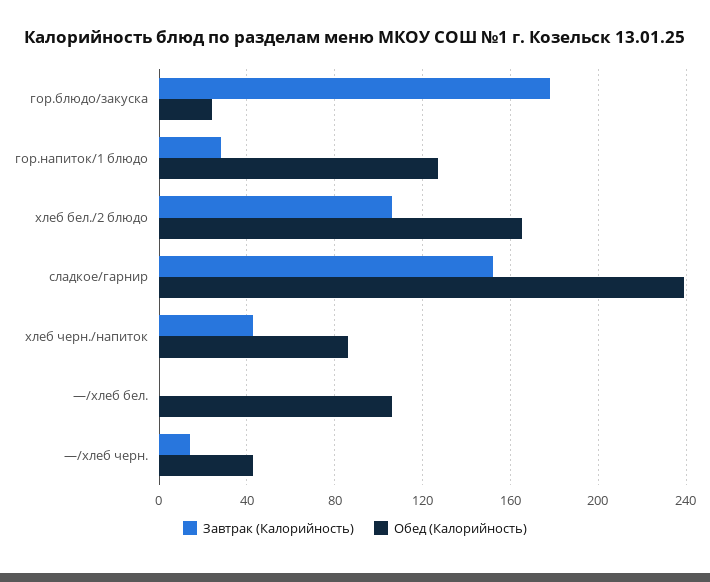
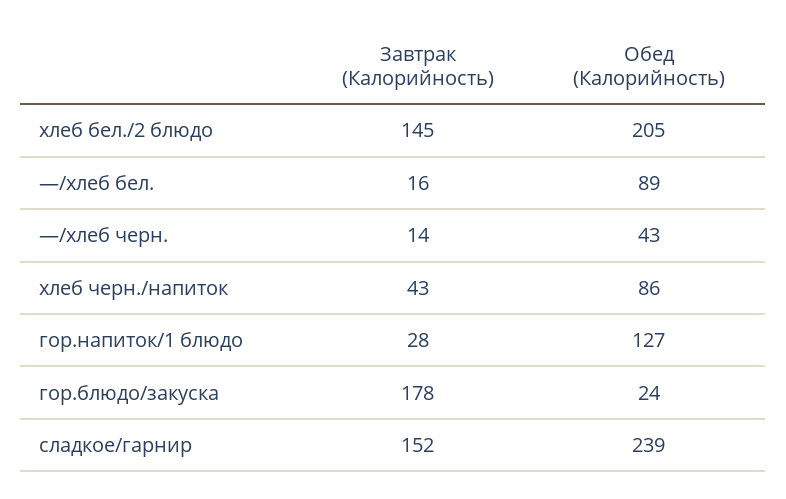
Завтрак (Калорийность), хлеб бел./2 блюдо: 105 -> 145
Обед (Калорийность), хлеб бел./2 блюдо: 165 -> 205
Завтрак (Калорийность), —/хлеб бел.: 0 -> 16
Обед (Калорийность), —/хлеб бел.: 105 -> 89

